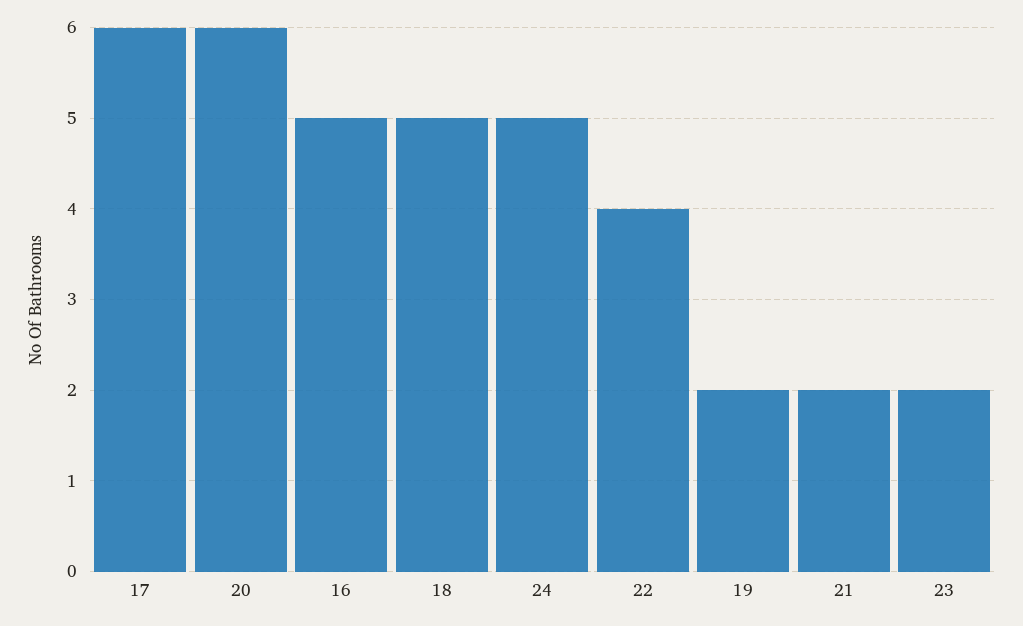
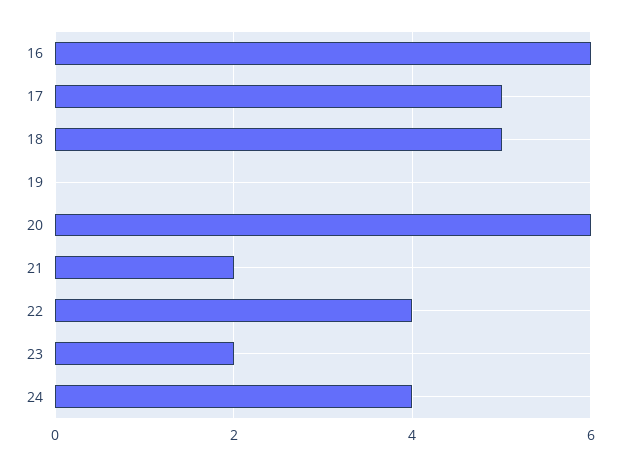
17: 6 -> 5
16: 5 -> 6
24: 5 -> 4
19: 2 -> 0

